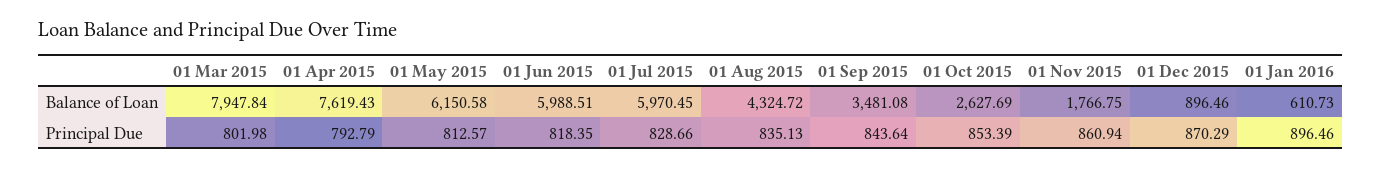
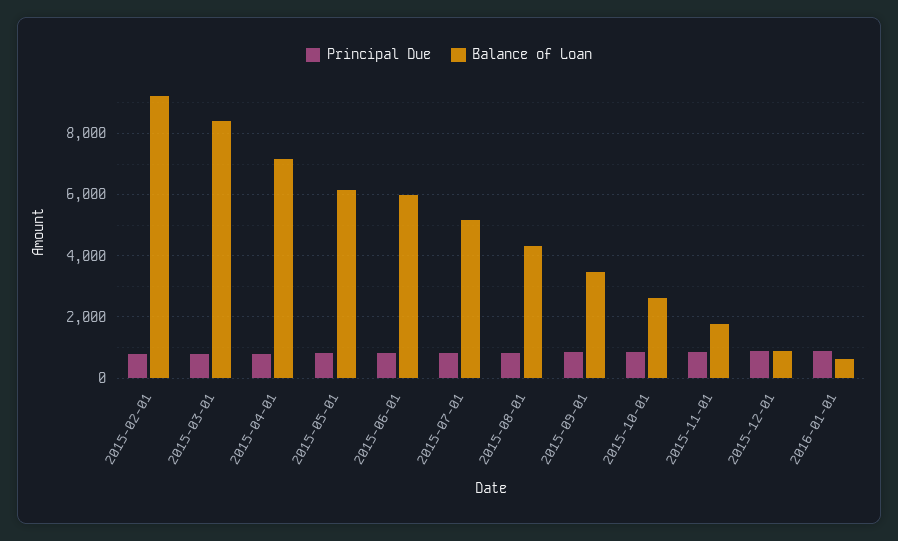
Balance of Loan, 01 Mar 2015: 7947.84 -> 8400
Balance of Loan, 01 Apr 2015: 7619.43 -> 7200
Balance of Loan, 01 Jul 2015: 5970.45 -> 5200
Principal Due, 2015-02-01: none -> 800
Balance of Loan, 2015-02-01: none -> 9200

